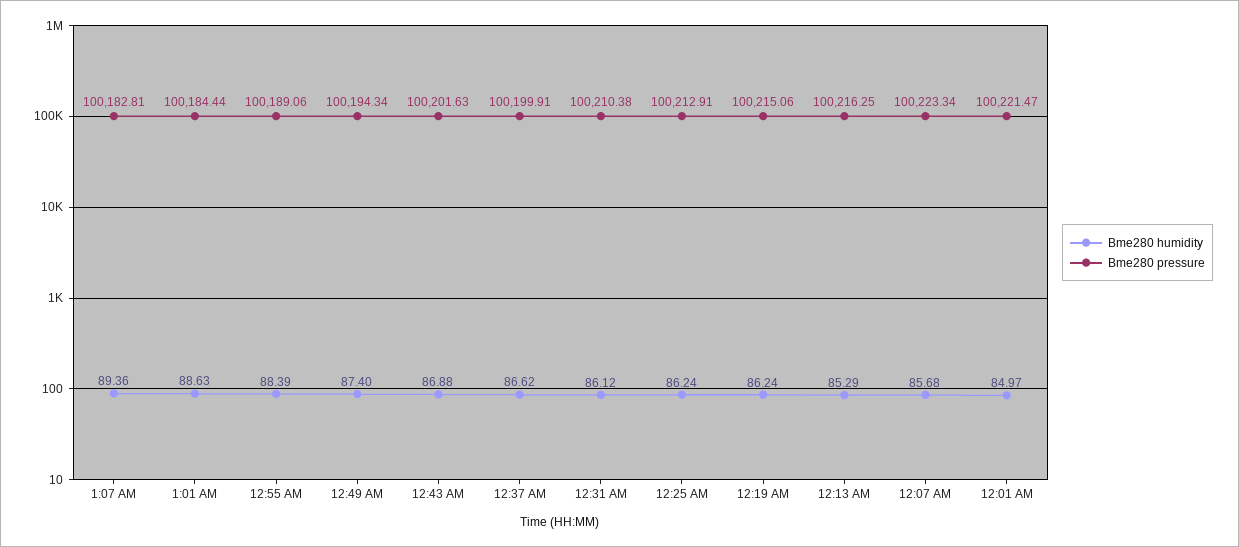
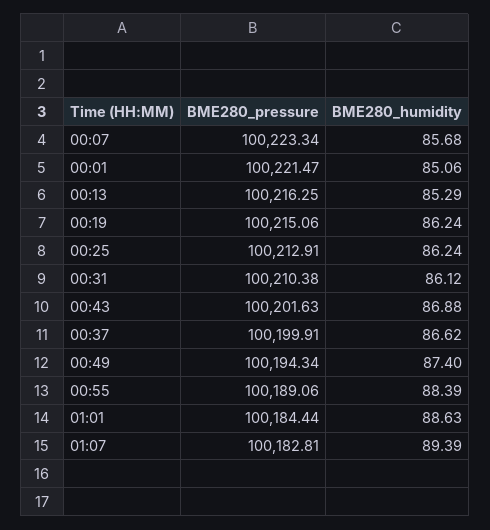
Bme280 humidity, 1:07 AM: 89.36 -> 89.39
Bme280 humidity, 12:01 AM: 84.97 -> 85.06

